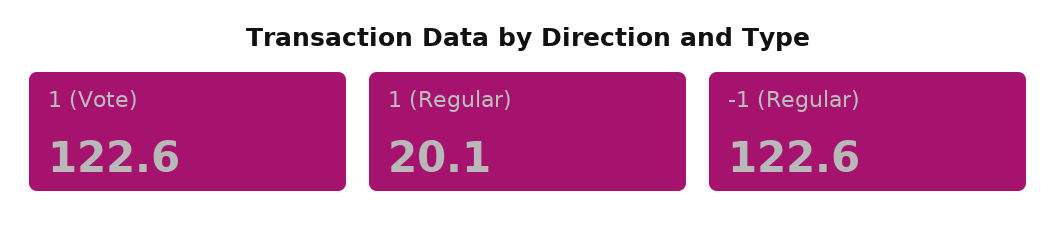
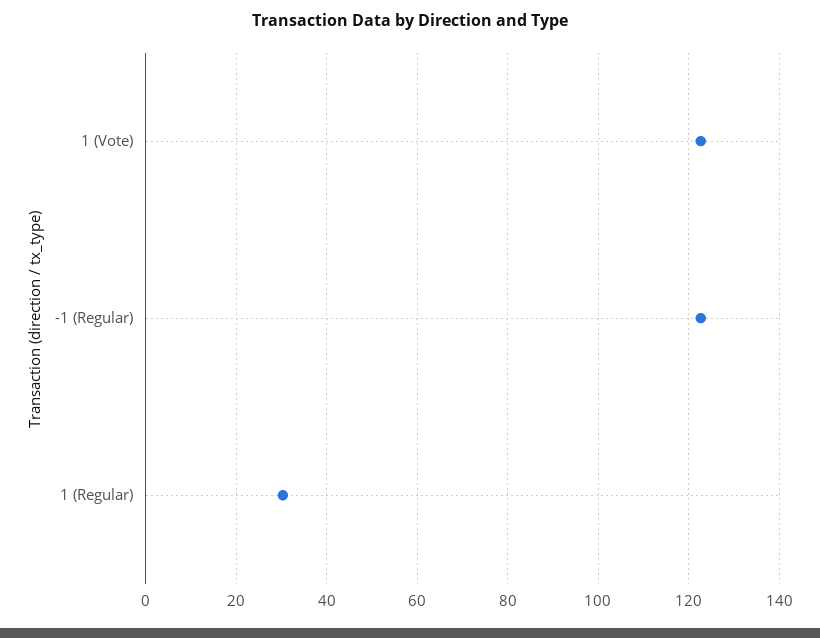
1 (Regular): 20.1 -> 30

